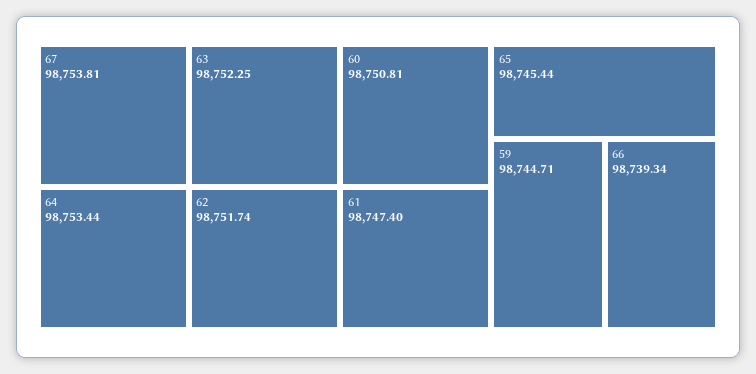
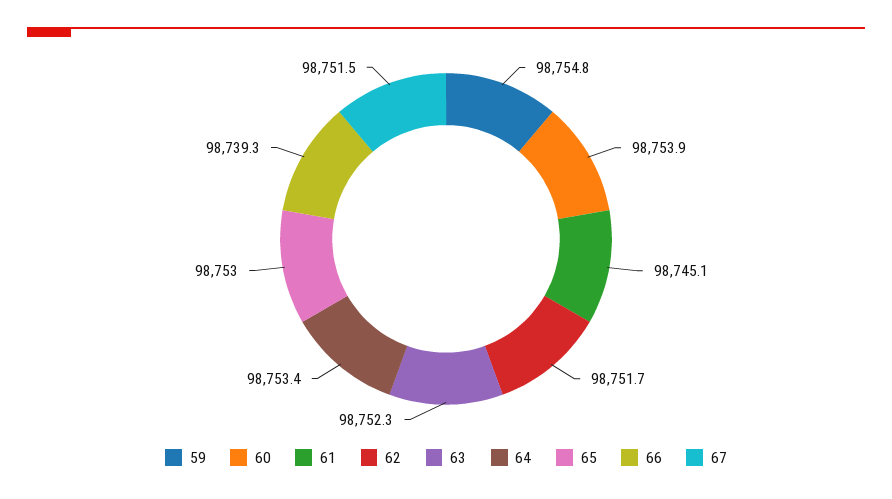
67: 98753.81 -> 98751.5
60: 98750.81 -> 98753.9
61: 98747.4 -> 98745.1
65: 98745.44 -> 98753
59: 98744.71 -> 98754.8

